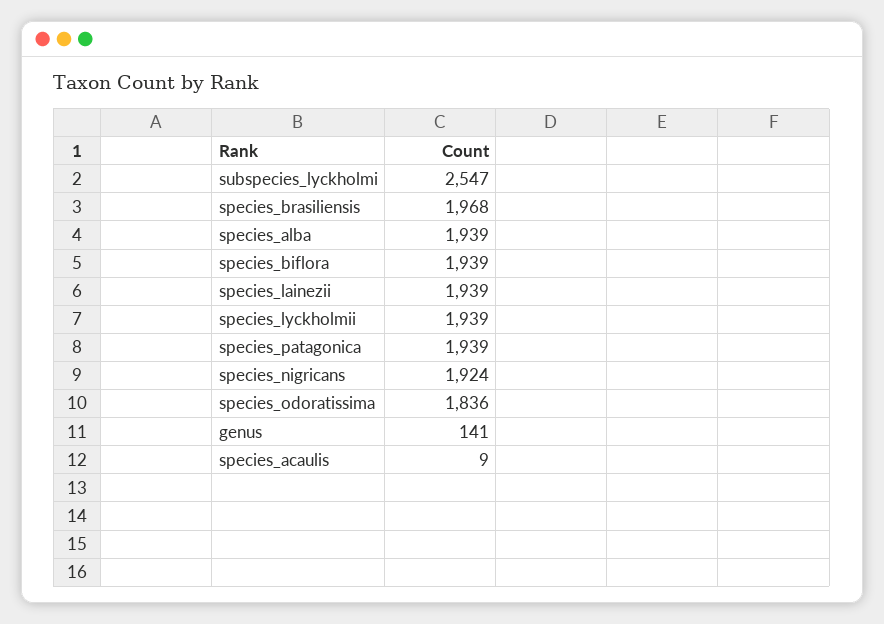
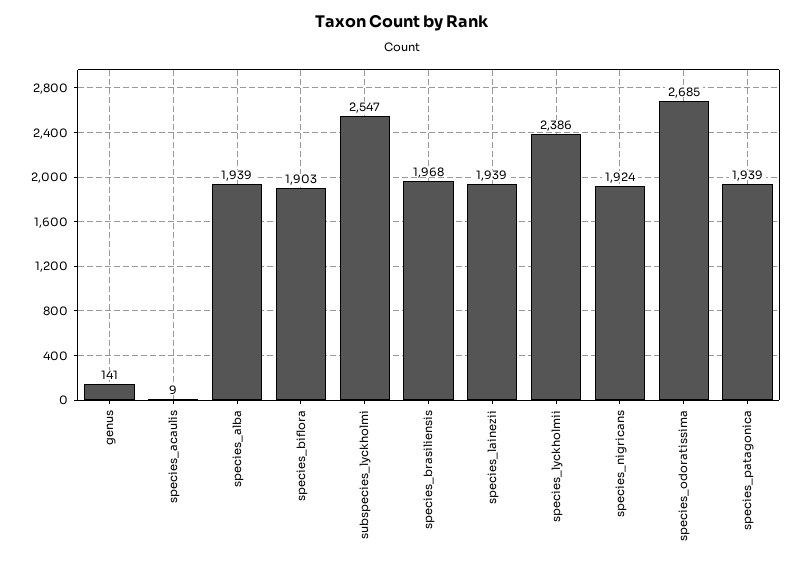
species_biflora: 1939 -> 1903
species_lyckholmii: 1939 -> 2386
species_odoratissima: 1836 -> 2685

